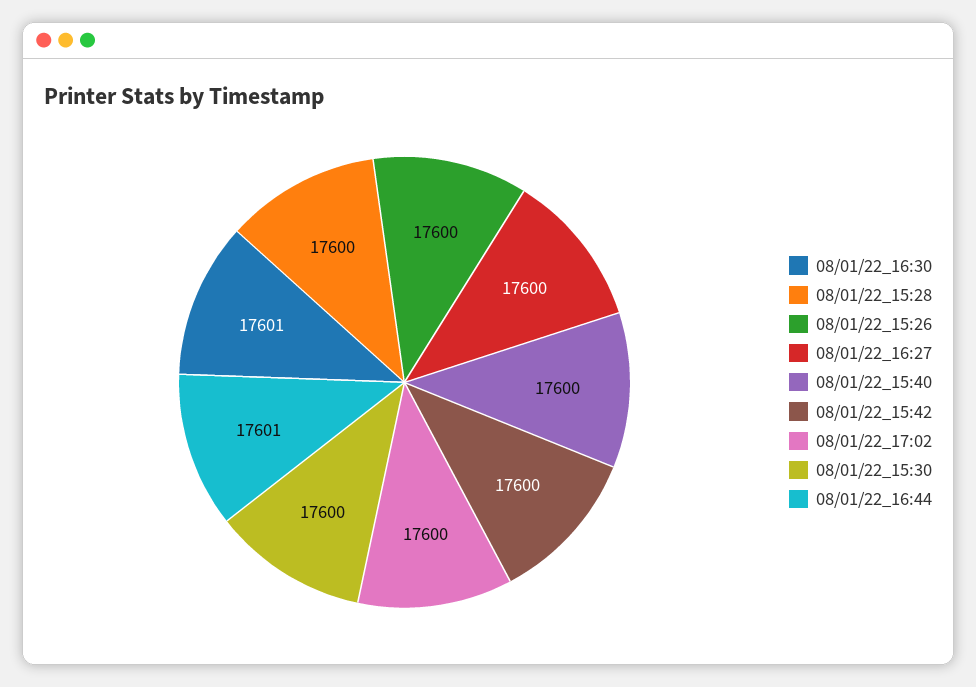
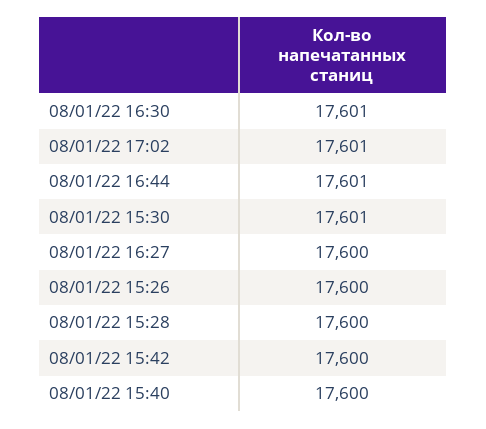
08/01/22_17:02: 17600 -> 17601
08/01/22_15:30: 17600 -> 17601

